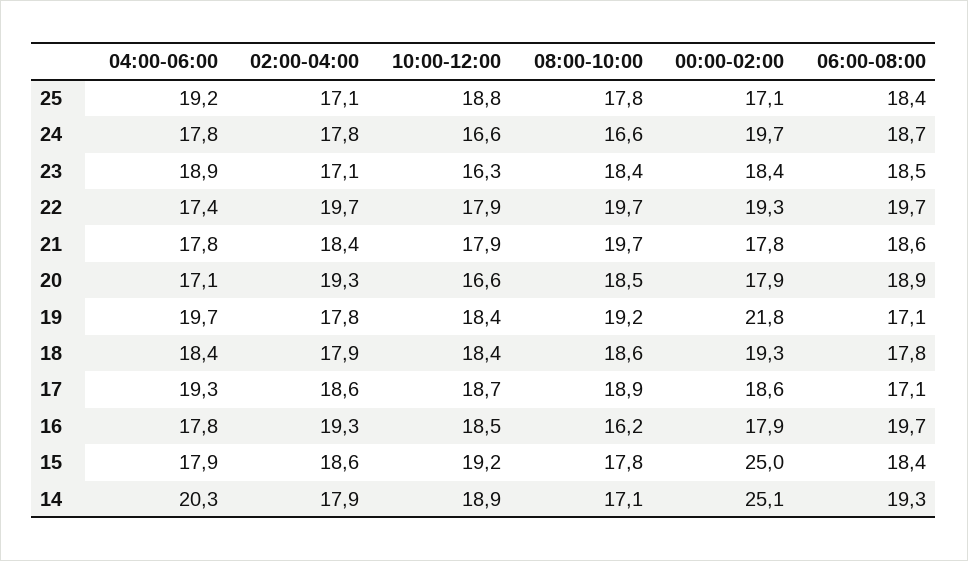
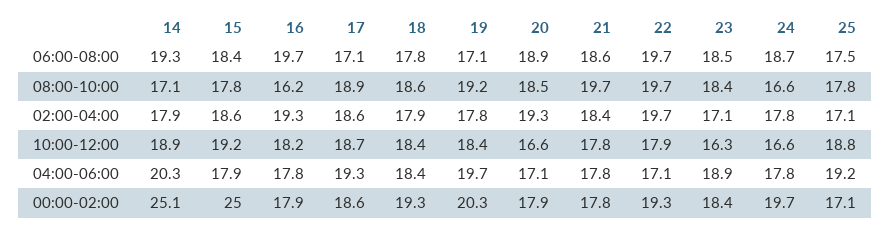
06:00-08:00, 25: 18.4 -> 17.5
04:00-06:00, 22: 17.4 -> 17.1
10:00-12:00, 21: 17.9 -> 17.8
00:00-02:00, 19: 21.8 -> 20.3
10:00-12:00, 16: 18.5 -> 18.2

